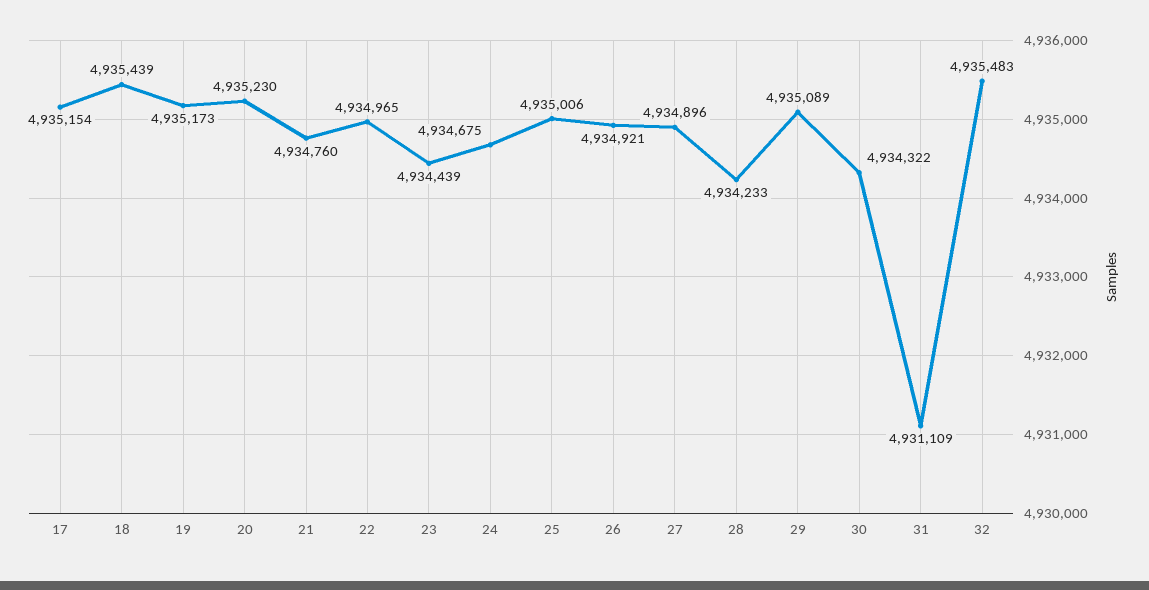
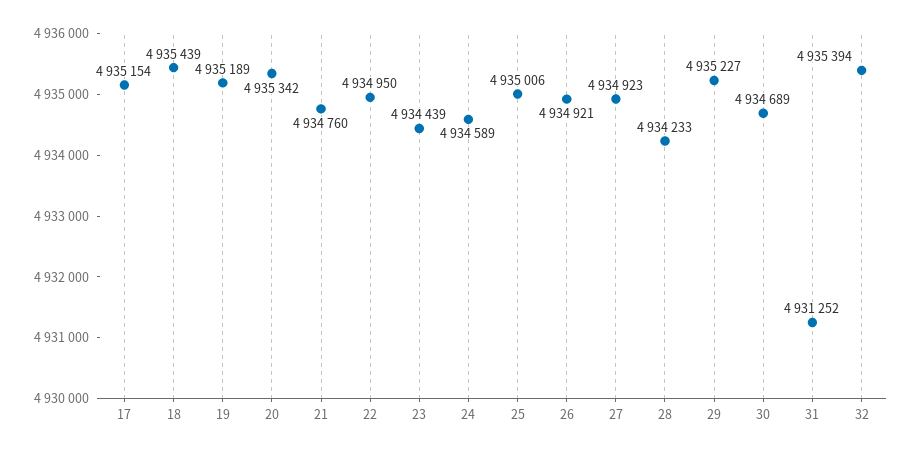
19: 4935173 -> 4935189
20: 4935230 -> 4935342
22: 4934965 -> 4934950
24: 4934675 -> 4934589
27: 4934896 -> 4934923
29: 4935089 -> 4935227
30: 4934322 -> 4934689
31: 4931109 -> 4931252
32: 4935483 -> 4935394

